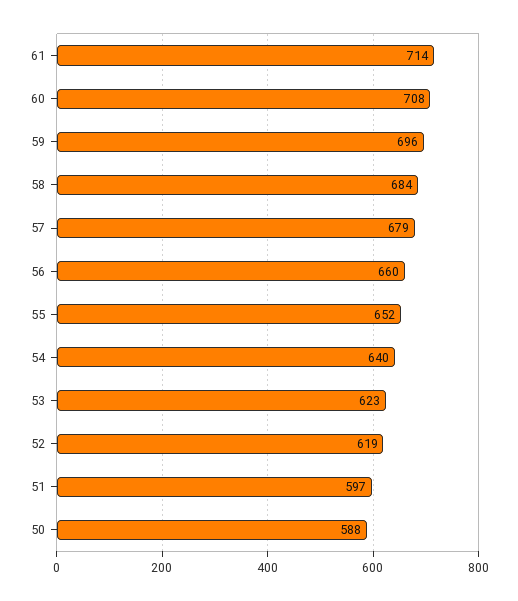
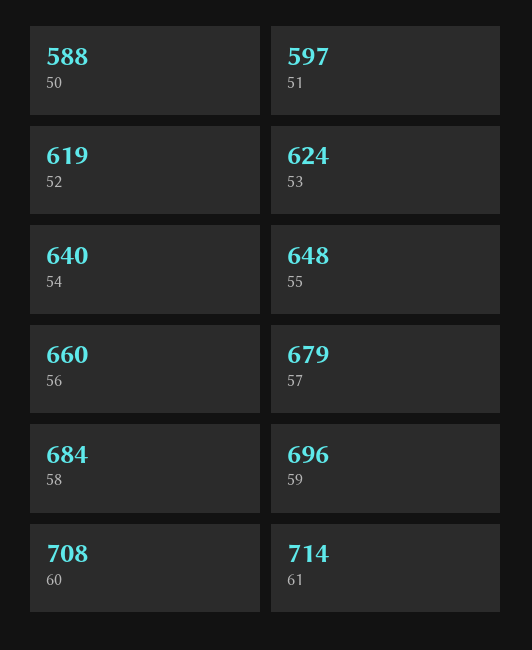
55: 652 -> 648
53: 623 -> 624

